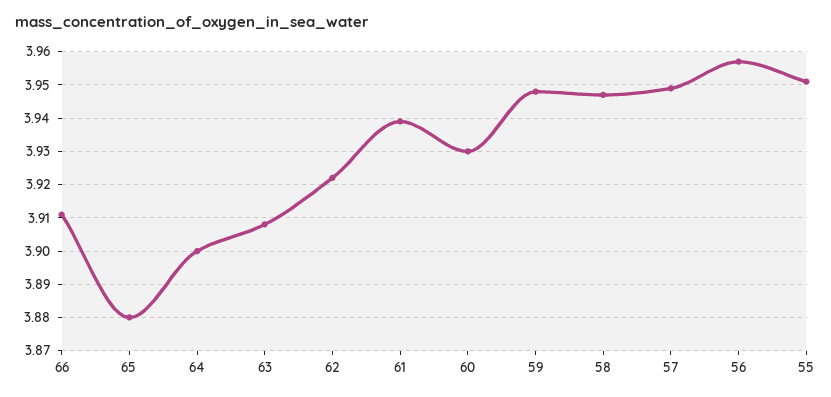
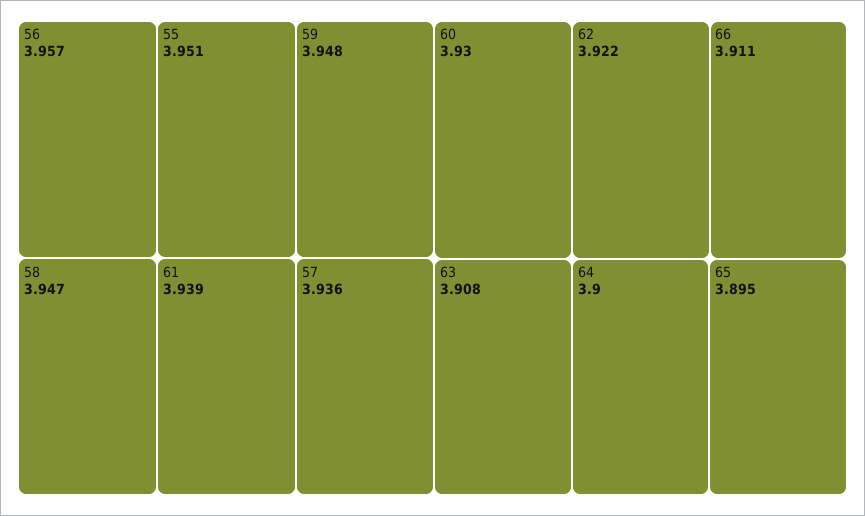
65: 3.88 -> 3.895
57: 3.95 -> 3.936

